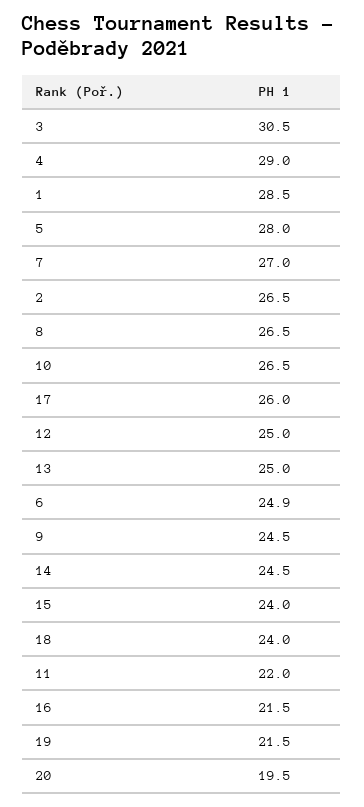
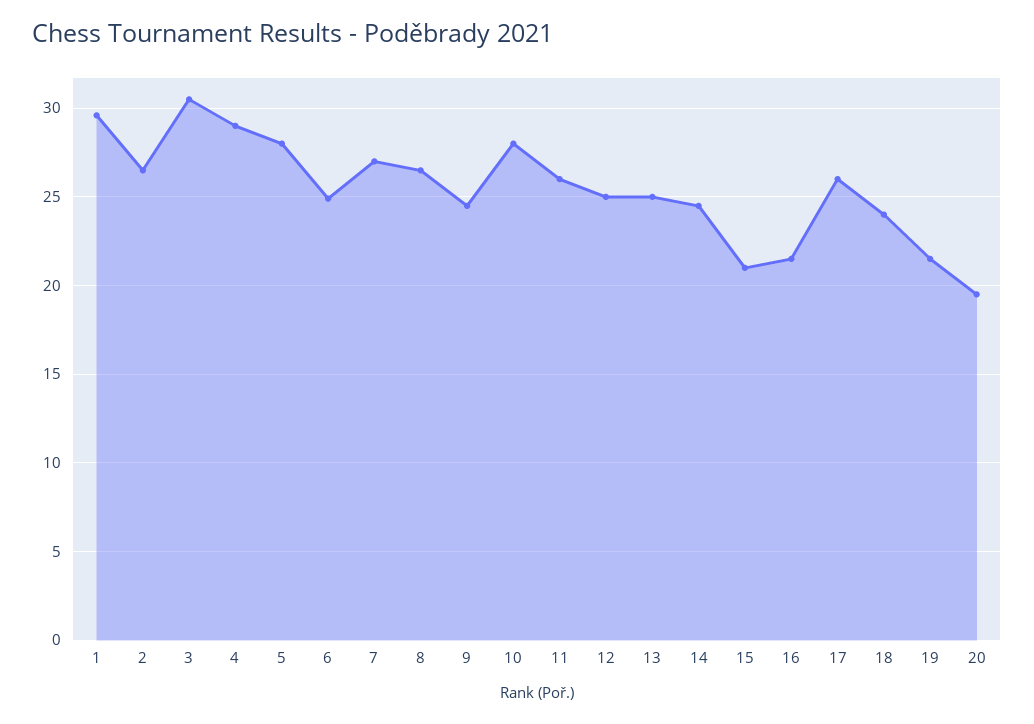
1: 28.5 -> 29.5
10: 26.5 -> 28
15: 24 -> 21
11: 22 -> 26

